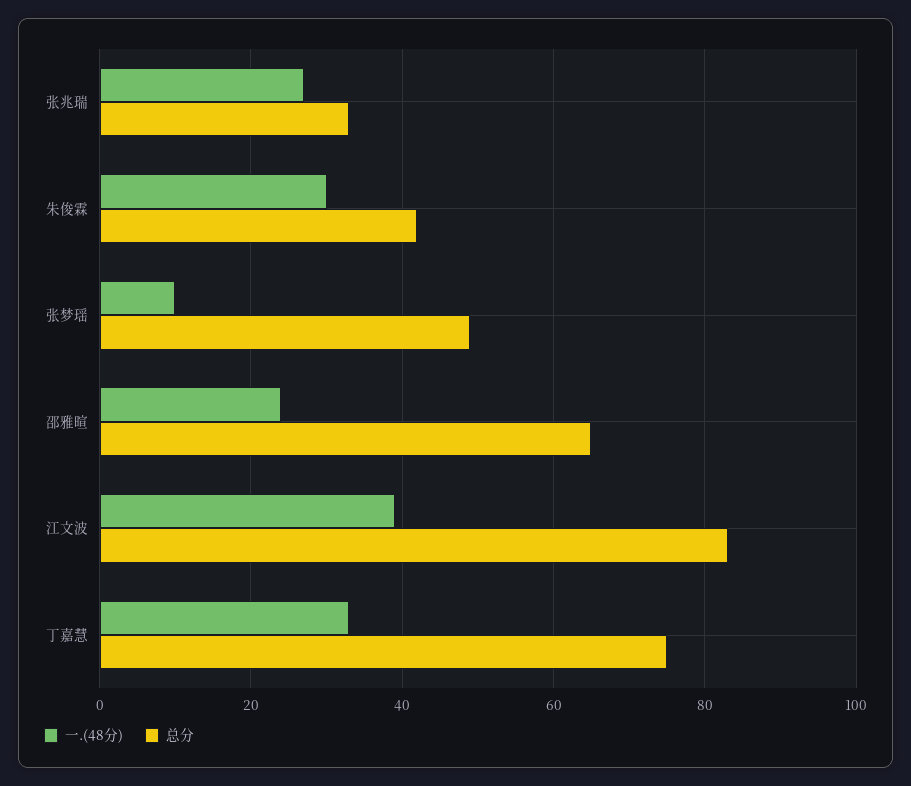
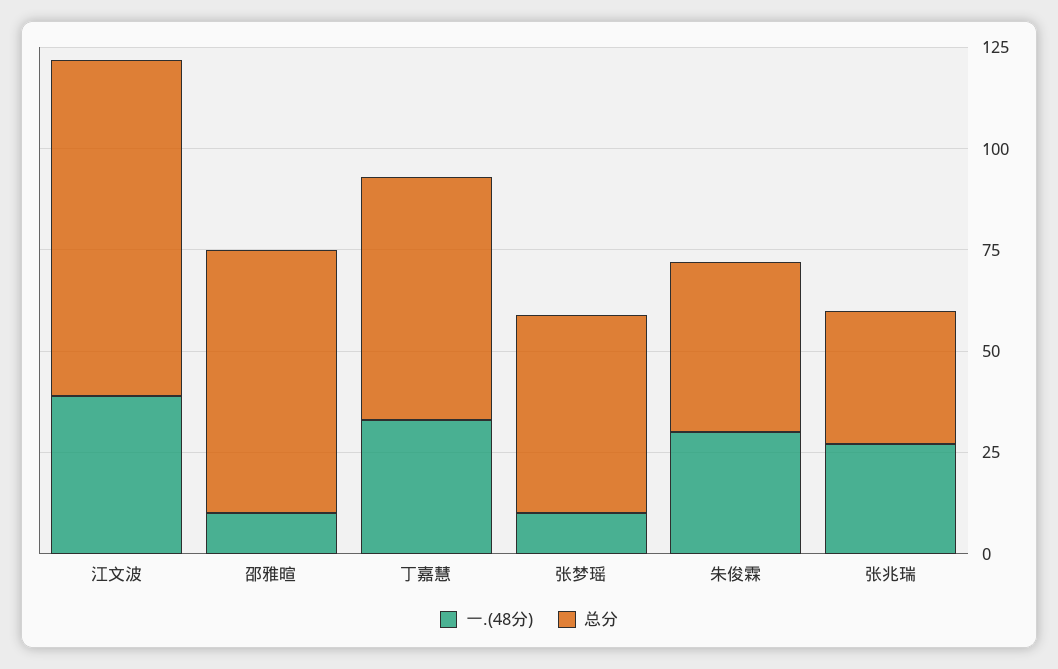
一.(48分), 邵雅暄: 25 -> 10
总分, 丁嘉慧: 75 -> 60

